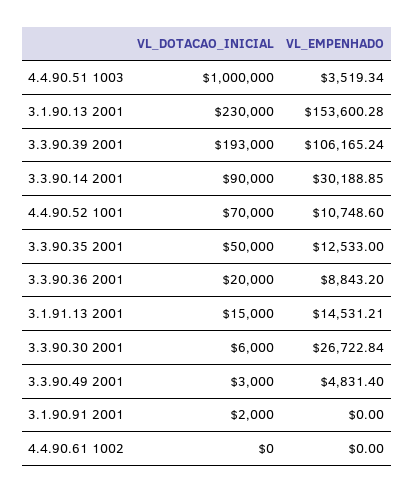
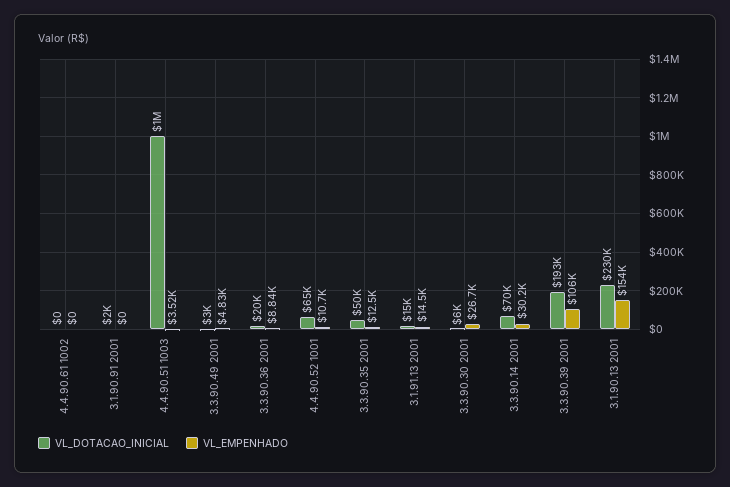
VL_DOTACAO_INICIAL, 3.3.90.14 2001: 90000 -> 70000
VL_DOTACAO_INICIAL, 4.4.90.52 1001: 70000 -> 65000

